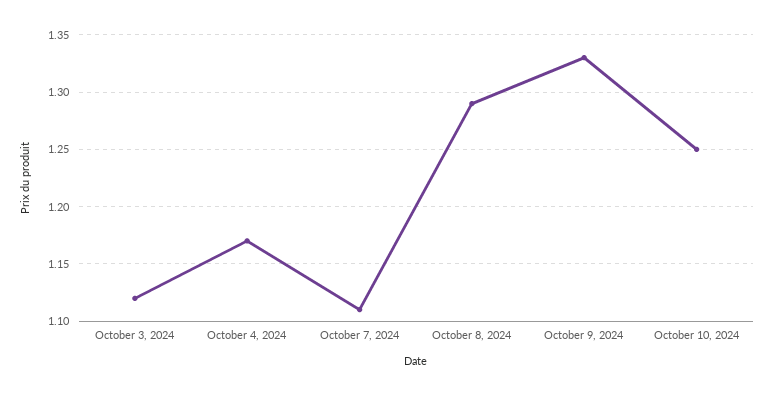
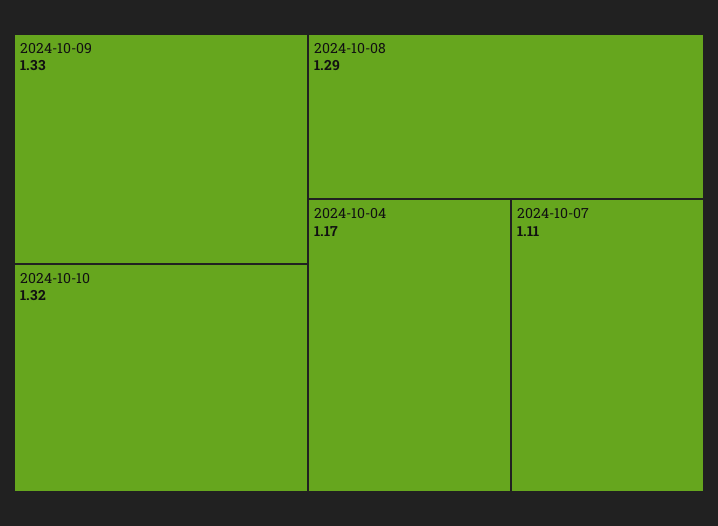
October 3, 2024: 1.12 -> none
October 10, 2024: 1.25 -> 1.32

